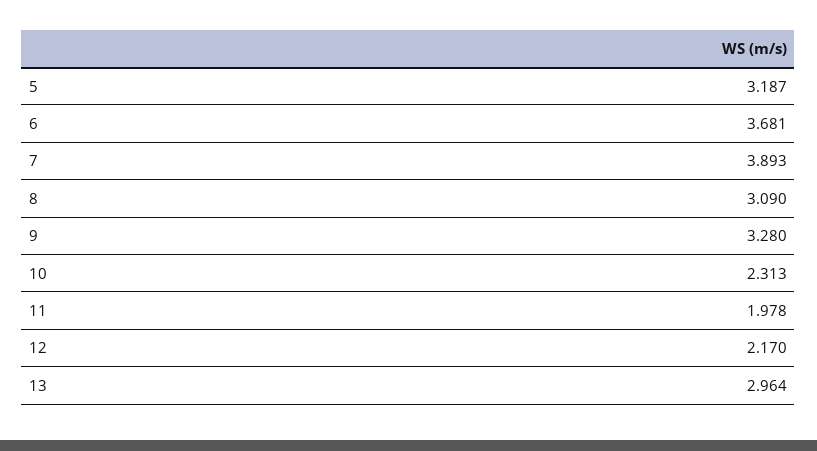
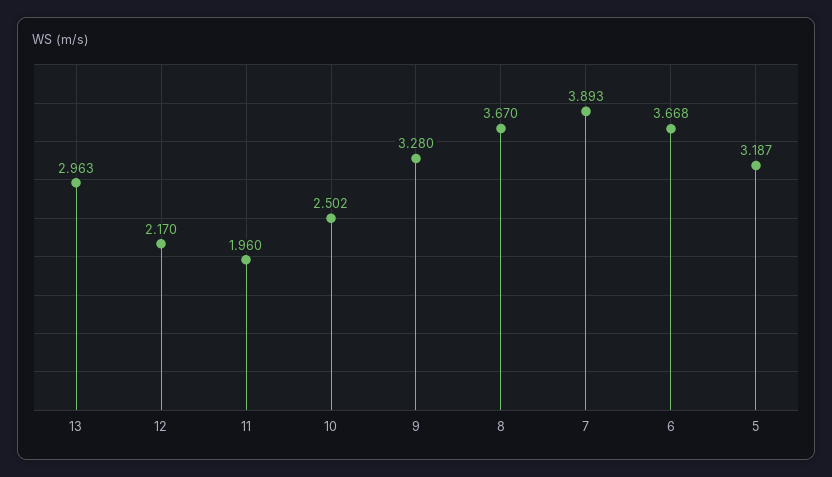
6: 3.681 -> 3.668
8: 3.09 -> 3.67
10: 2.313 -> 2.502
11: 1.978 -> 1.96
13: 2.964 -> 2.963

